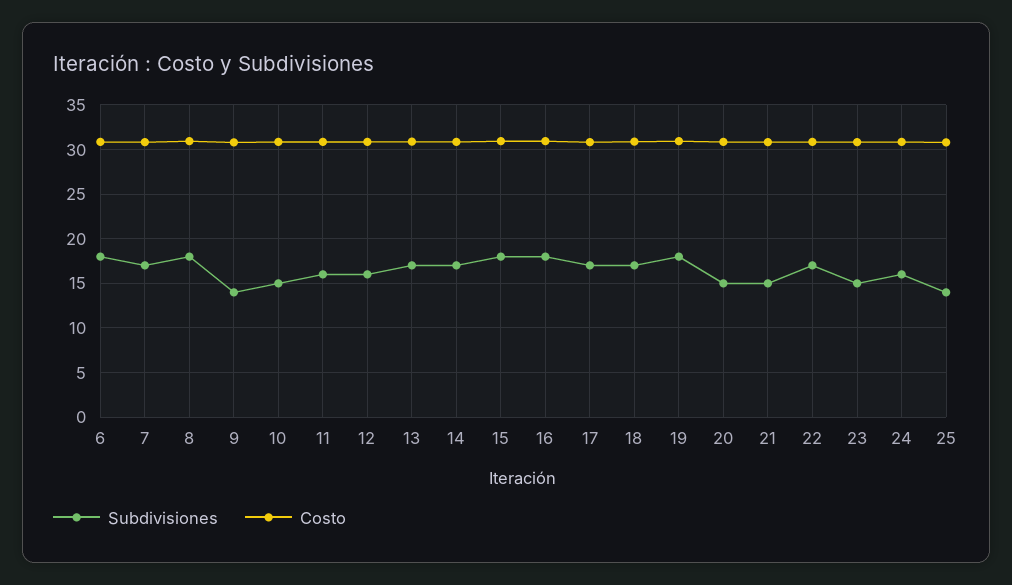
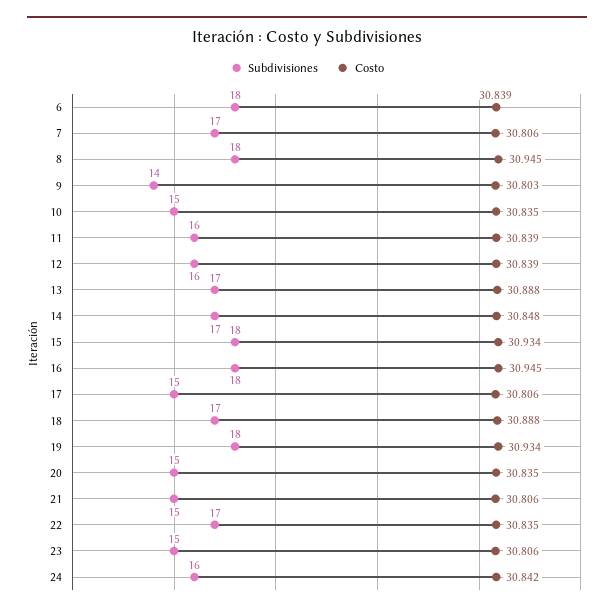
Subdivisiones, 17: 17 -> 15
Subdivisiones, 25: 14 -> none
Costo, 25: 31 -> none

